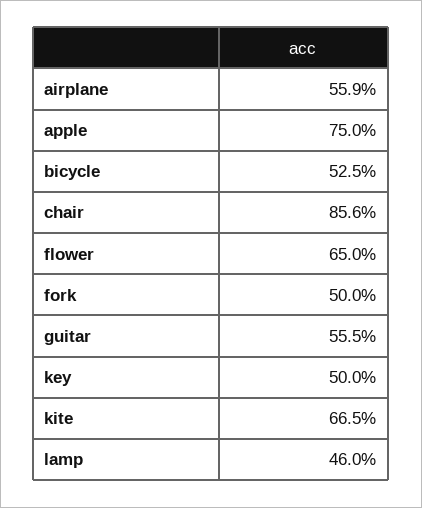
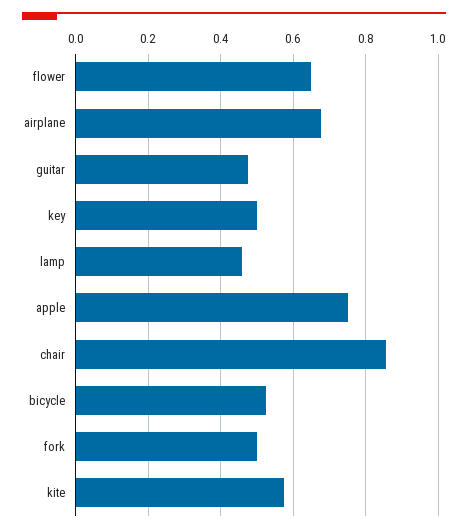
airplane: 0.559 -> 0.68
guitar: 0.555 -> 0.48
kite: 0.665 -> 0.58

